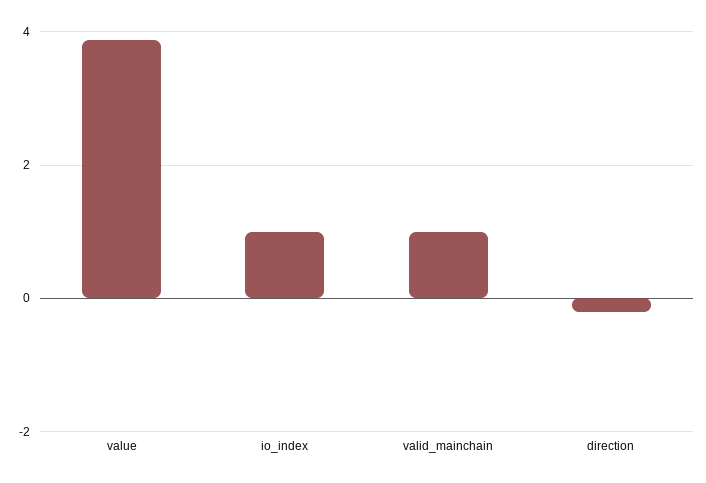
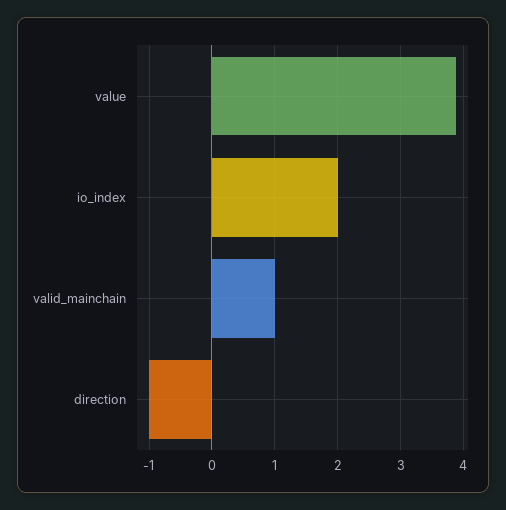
io_index: 1 -> 2
direction: -0.2 -> -1

